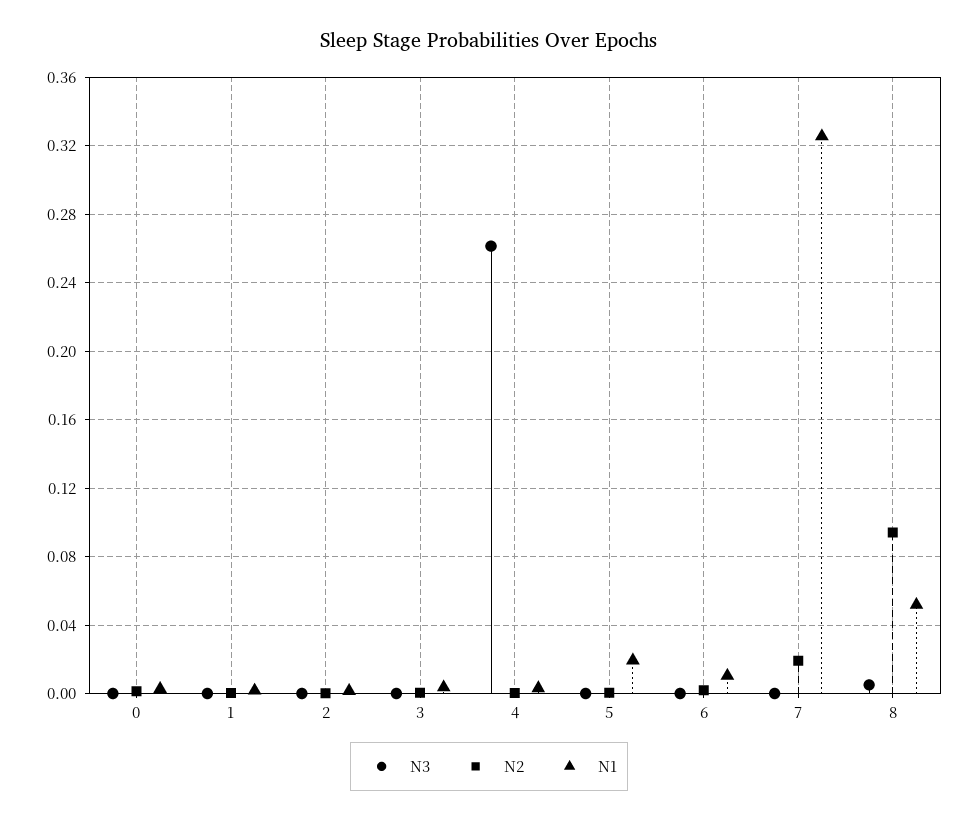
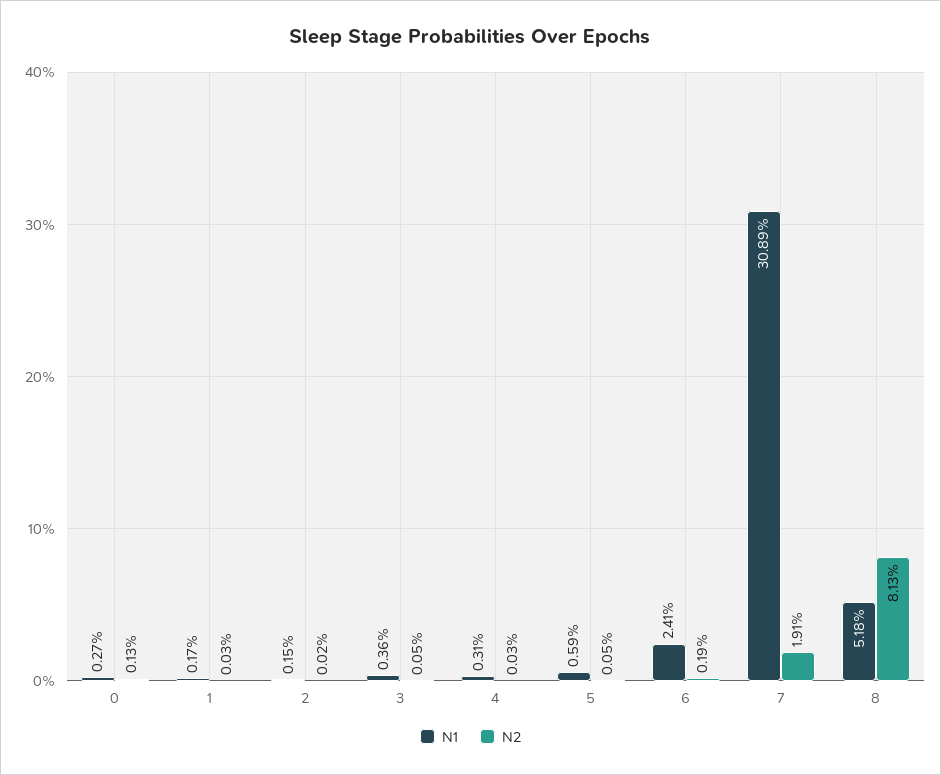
N3, 0: 0 -> none
N3, 1: 0 -> none
N3, 2: 0 -> none
N3, 3: 0 -> none
N3, 4: 0.26 -> none
N3, 5: 0 -> none
N1, 5: 0.02 -> 0.0059
N3, 6: 0 -> none
N1, 6: 0.01 -> 0.0241
N3, 7: 0 -> none
N1, 7: 0.325 -> 0.3089
N3, 8: 0.005 -> none
N2, 8: 0.095 -> 0.0813

